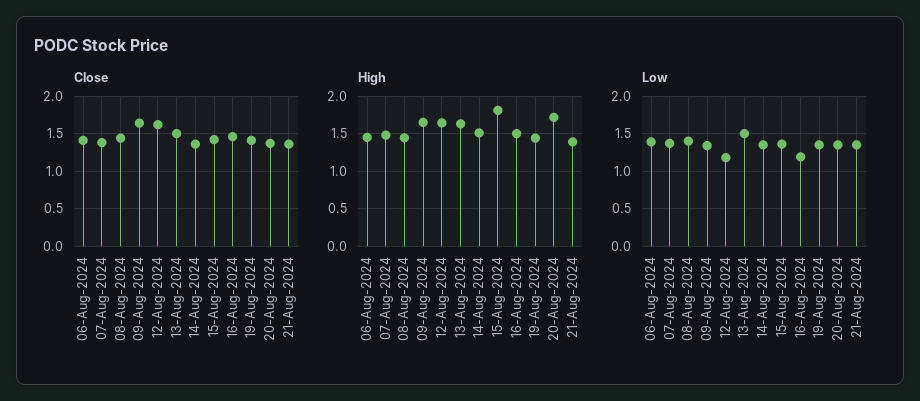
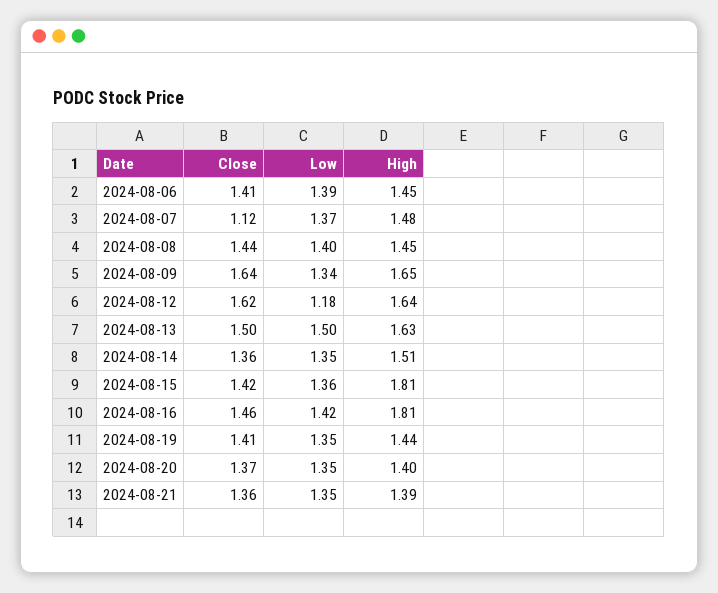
Close, 07-Aug-2024: 1.4 -> 1.12
High, 16-Aug-2024: 1.5 -> 1.81
High, 20-Aug-2024: 1.7 -> 1.4
Low, 16-Aug-2024: 1.2 -> 1.42

